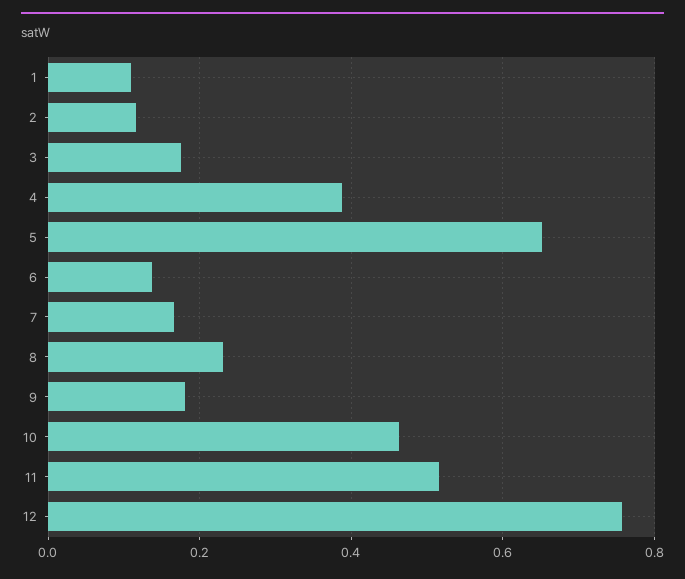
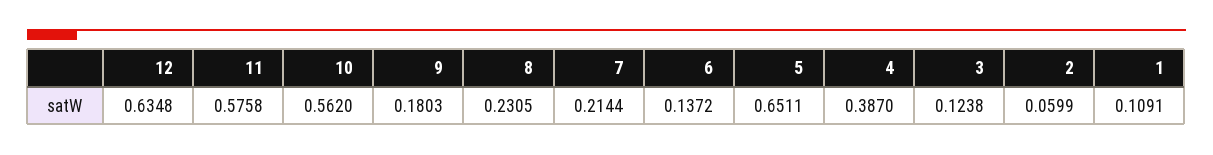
2: 0.12 -> 0.0599
3: 0.18 -> 0.1238
7: 0.16 -> 0.2144
10: 0.46 -> 0.562
11: 0.52 -> 0.5758
12: 0.76 -> 0.6348

